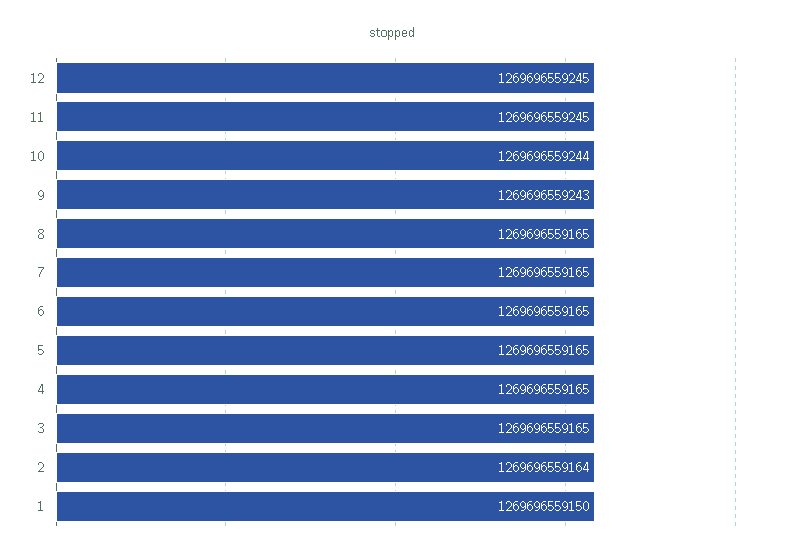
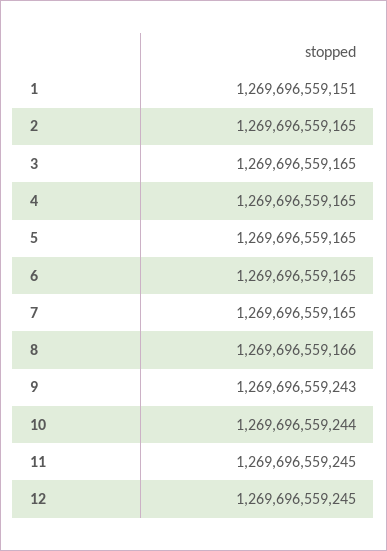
8: 1269696559165 -> 1269696559166
2: 1269696559164 -> 1269696559165
1: 1269696559150 -> 1269696559151

